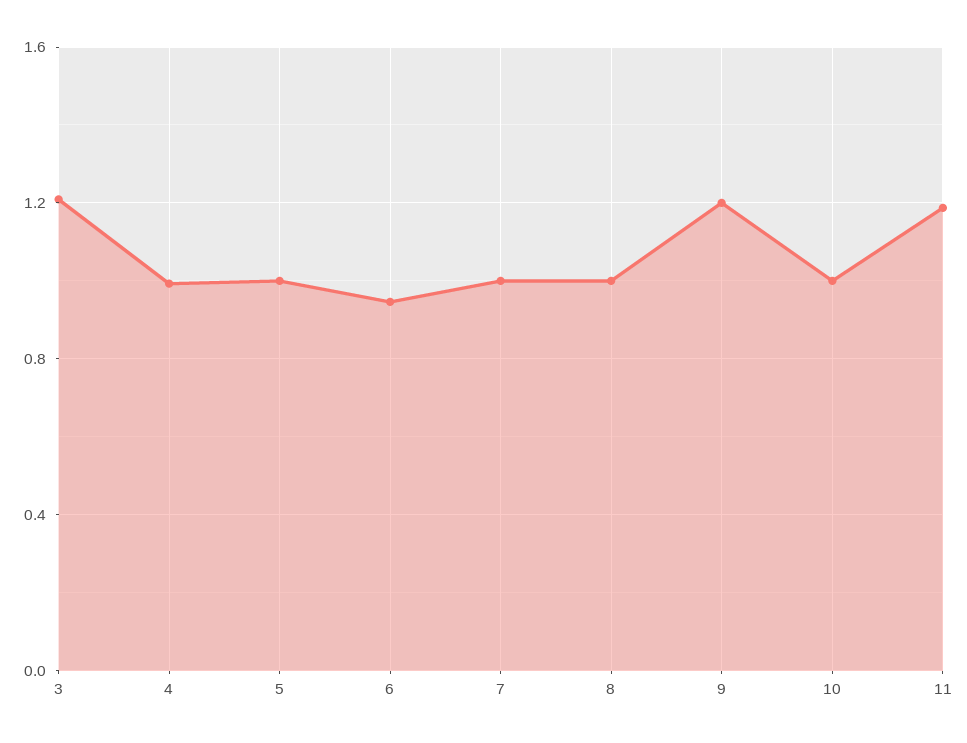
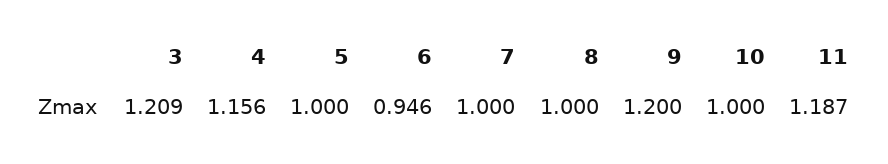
4: 1 -> 1.156

